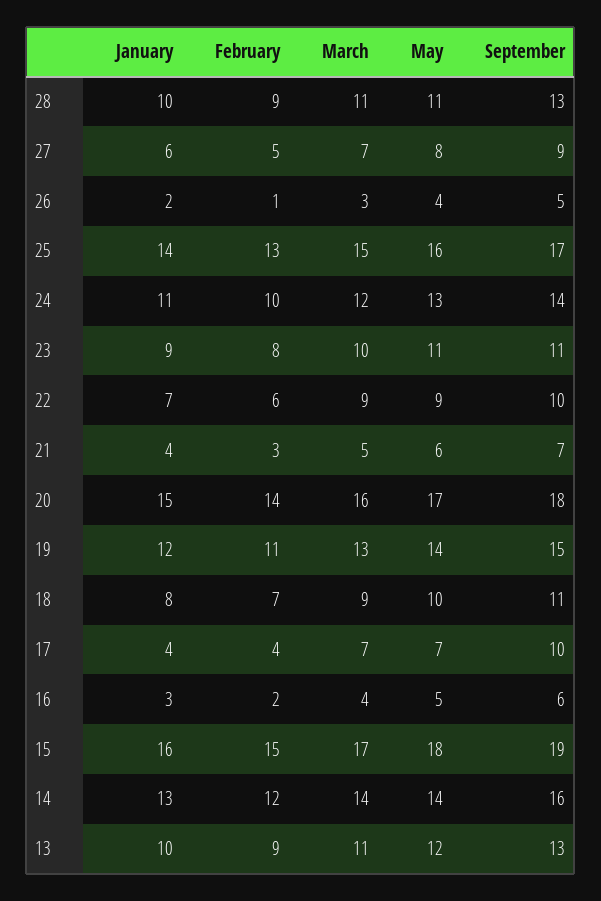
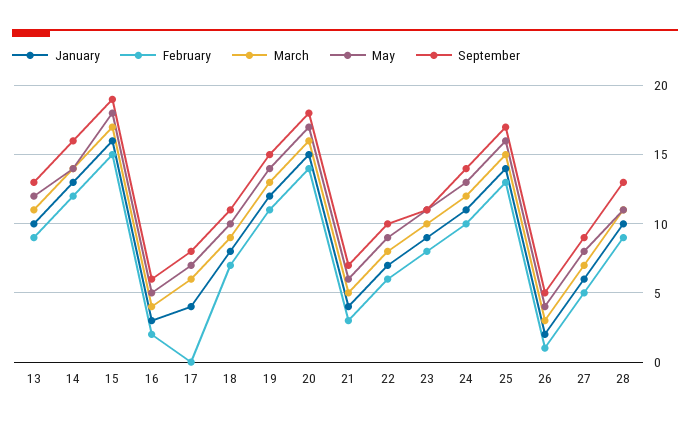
March, 22: 9 -> 8
February, 17: 4 -> 0
March, 17: 7 -> 6
September, 17: 10 -> 8

